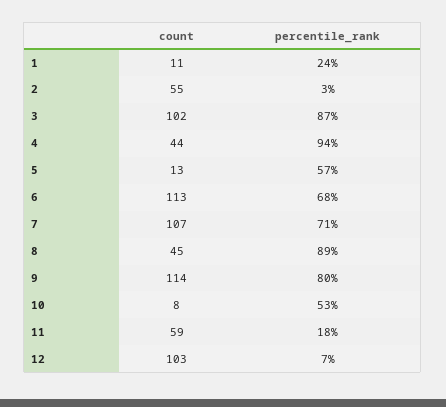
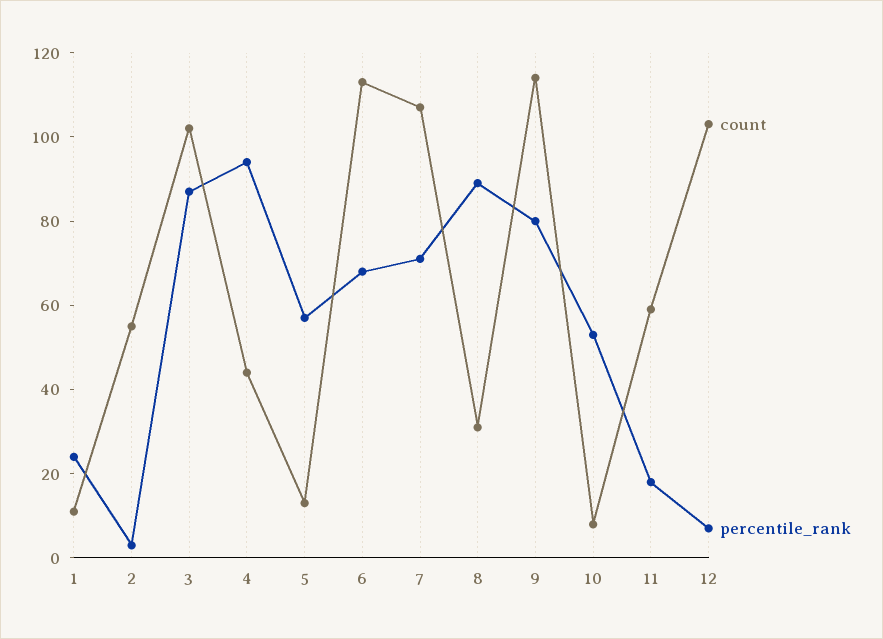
count, 8: 45 -> 30

